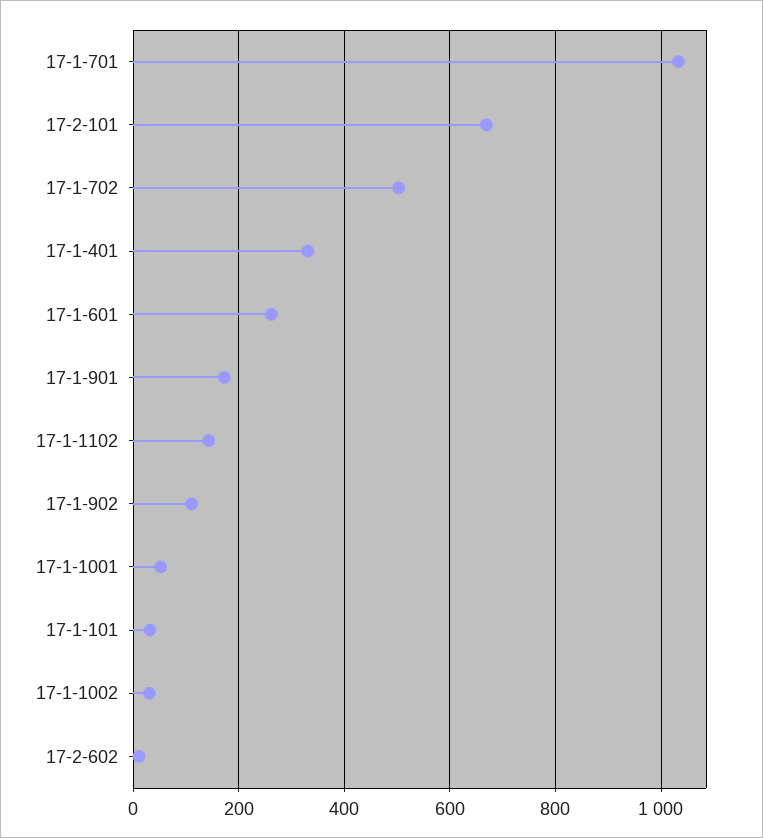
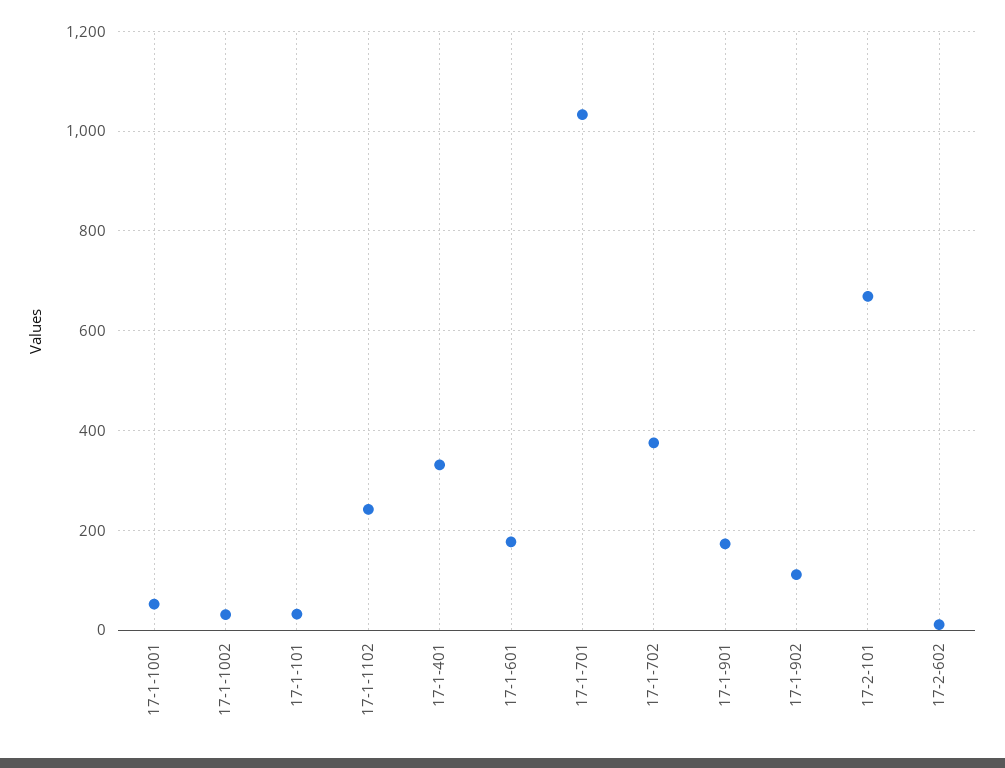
17-1-702: 500 -> 380
17-1-601: 260 -> 180
17-1-1102: 140 -> 240

